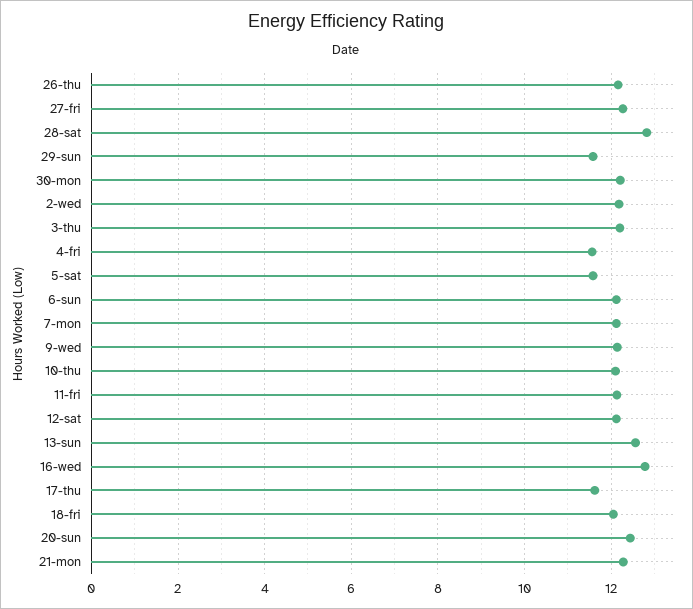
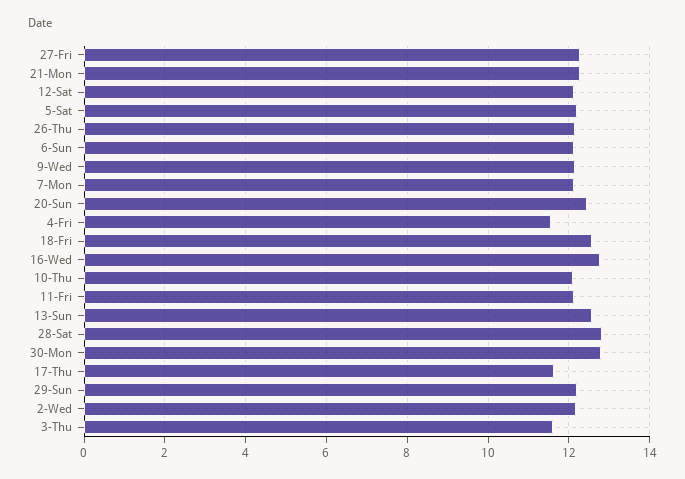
29-sun: 11.6 -> 12.2
30-mon: 12.2 -> 12.8
3-thu: 12.2 -> 11.6
5-sat: 11.6 -> 12.2
18-fri: 12 -> 12.6

